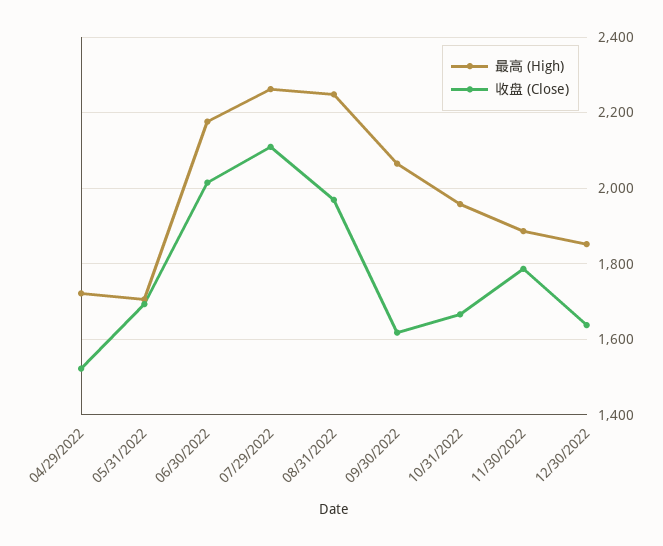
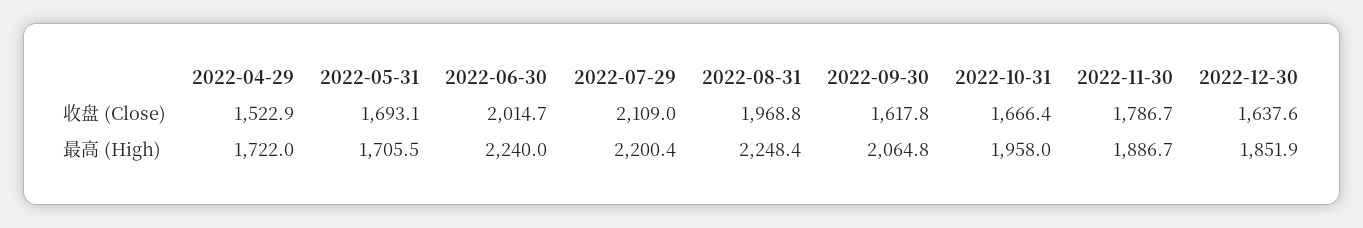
最高 (High), 06/30/2022: 2180 -> 2240
最高 (High), 07/29/2022: 2260 -> 2200.4

